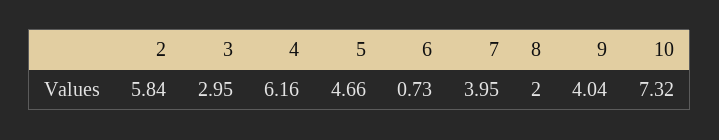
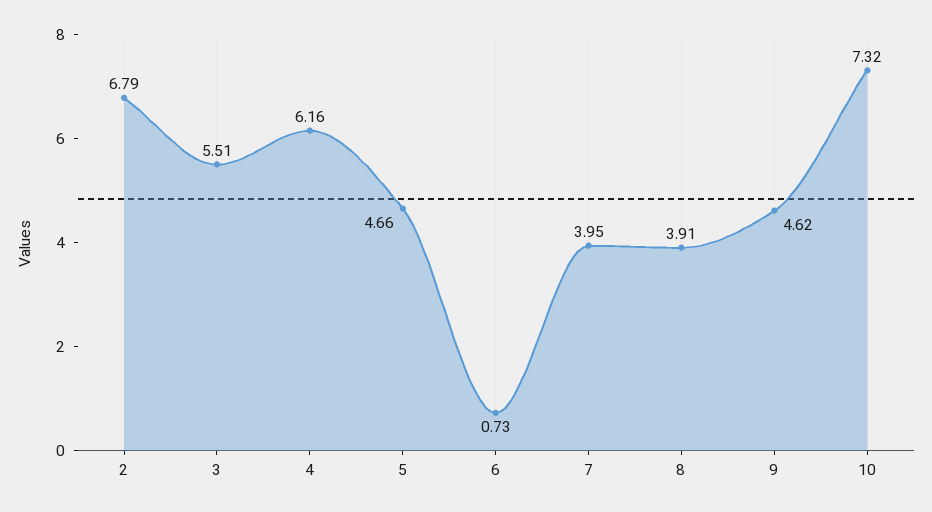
2: 5.84 -> 6.79
3: 2.95 -> 5.51
8: 2 -> 3.91
9: 4.04 -> 4.62

